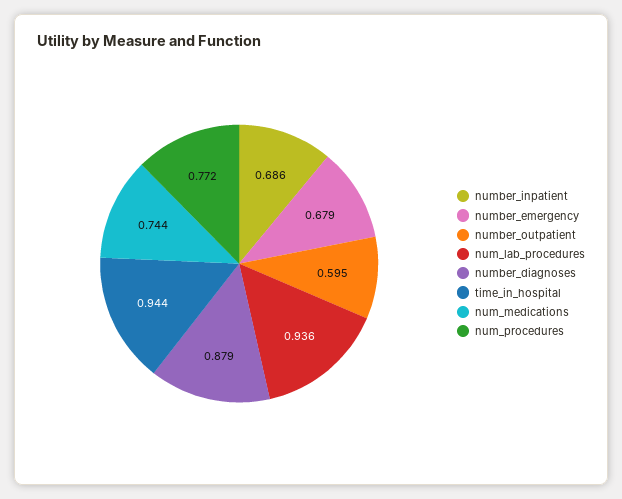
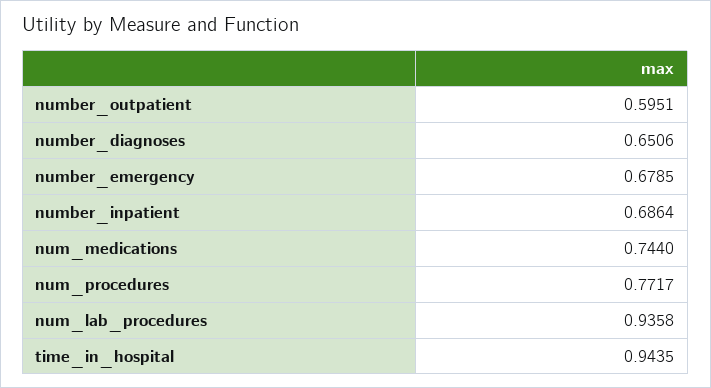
number_diagnoses: 0.879 -> 0.6506

